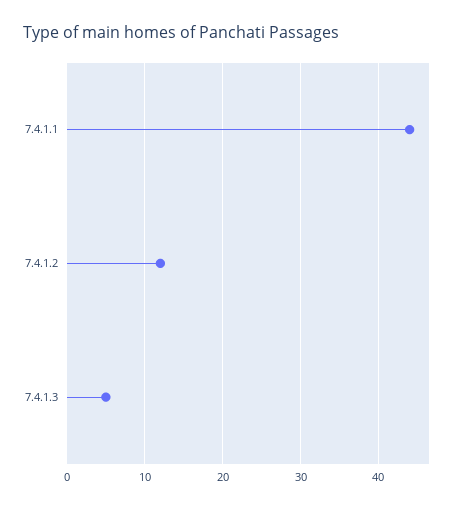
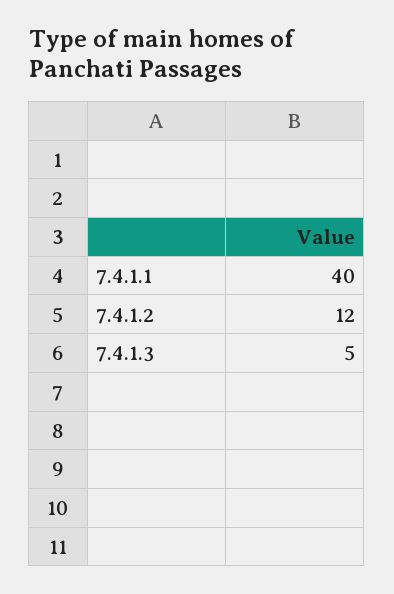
7.4.1.1: 44 -> 40

